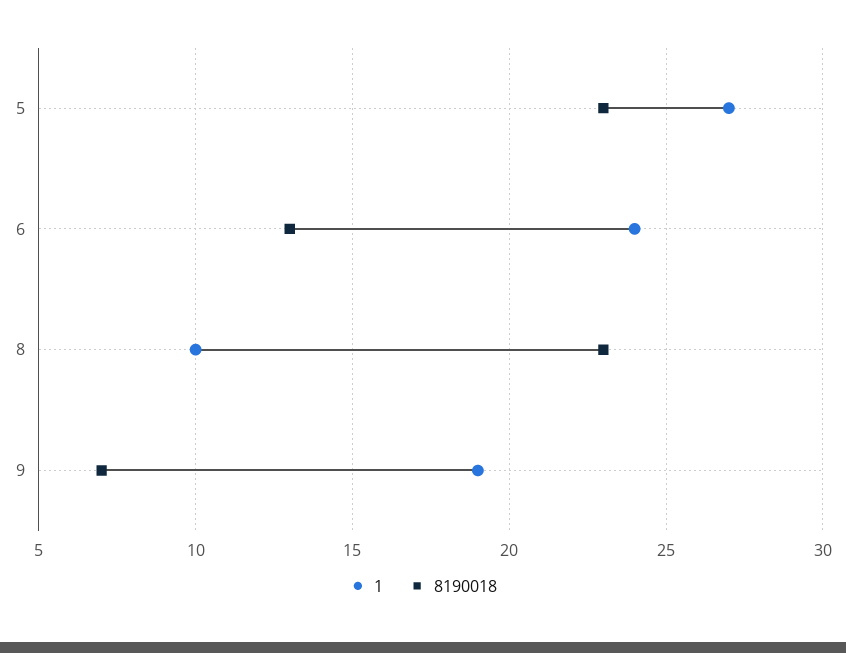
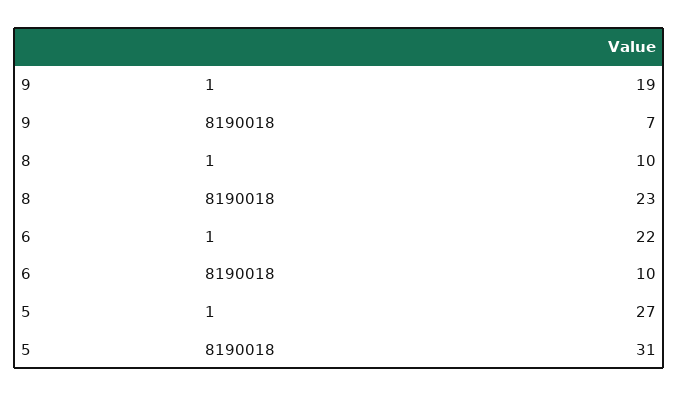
8190018, 5: 23 -> 31
1, 6: 24 -> 22
8190018, 6: 13 -> 10

